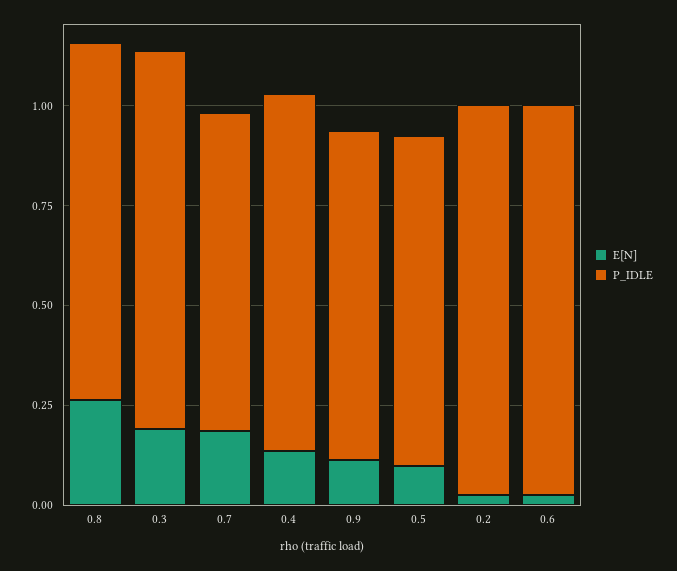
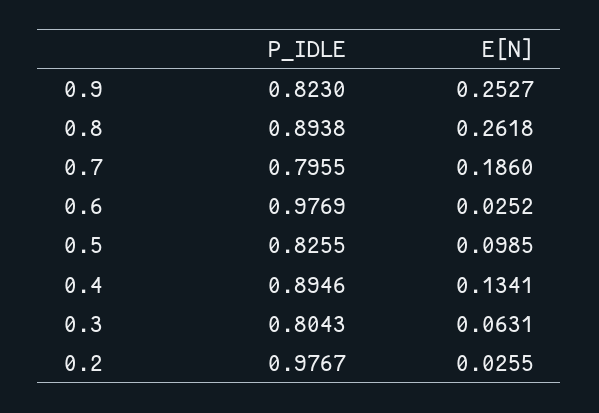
E[N], 0.3: 0.2 -> 0.0631
P_IDLE, 0.3: 0.95 -> 0.8043
E[N], 0.9: 0.1 -> 0.2527

